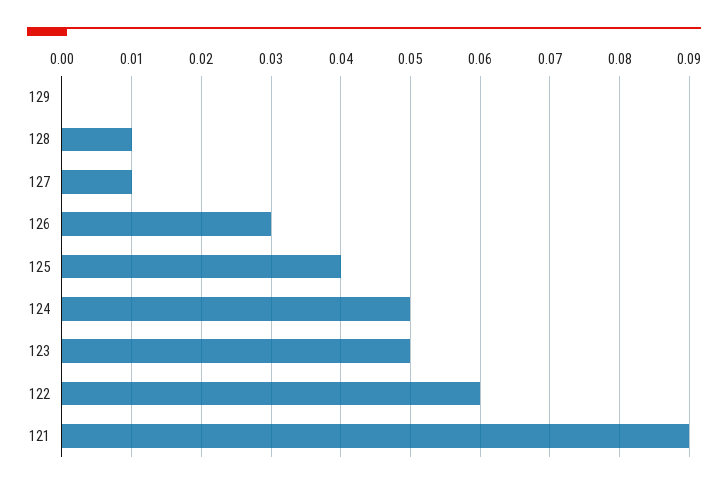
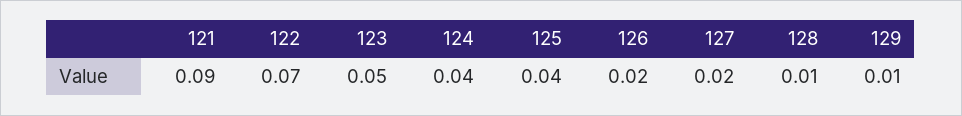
129: 0 -> 0.01
127: 0.01 -> 0.02
126: 0.03 -> 0.02
124: 0.05 -> 0.04
122: 0.06 -> 0.07

